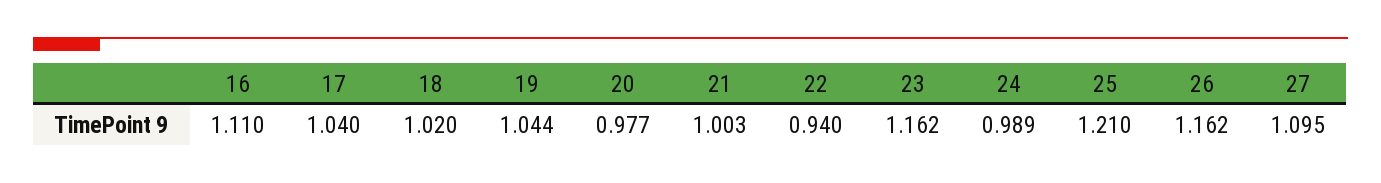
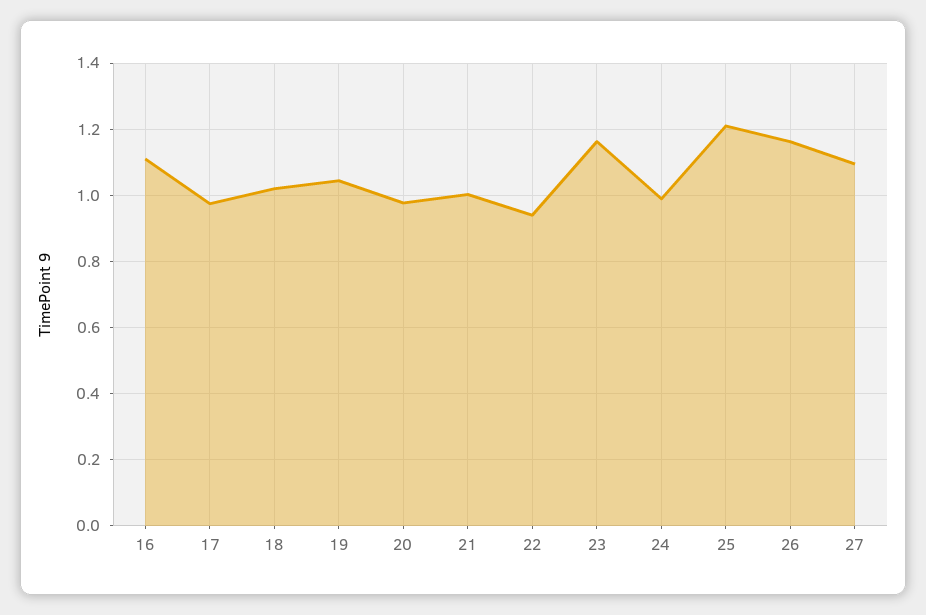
17: 1.04 -> 0.98

